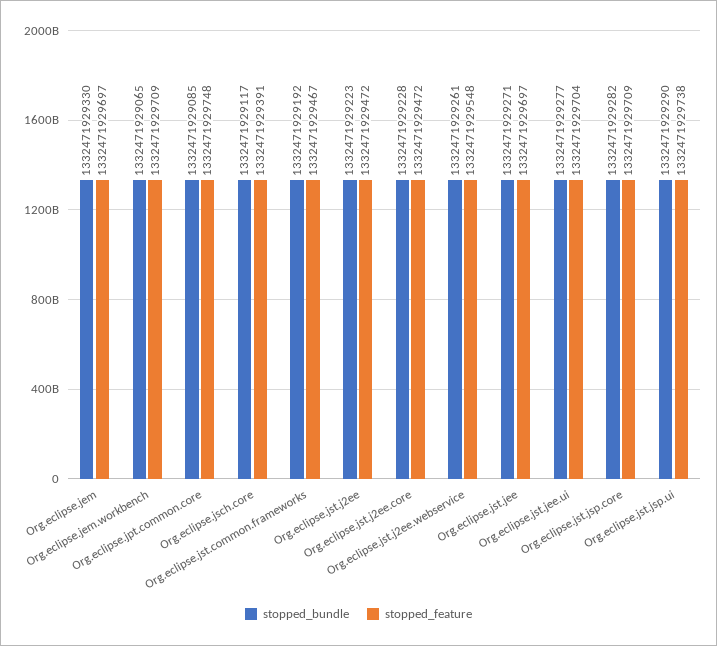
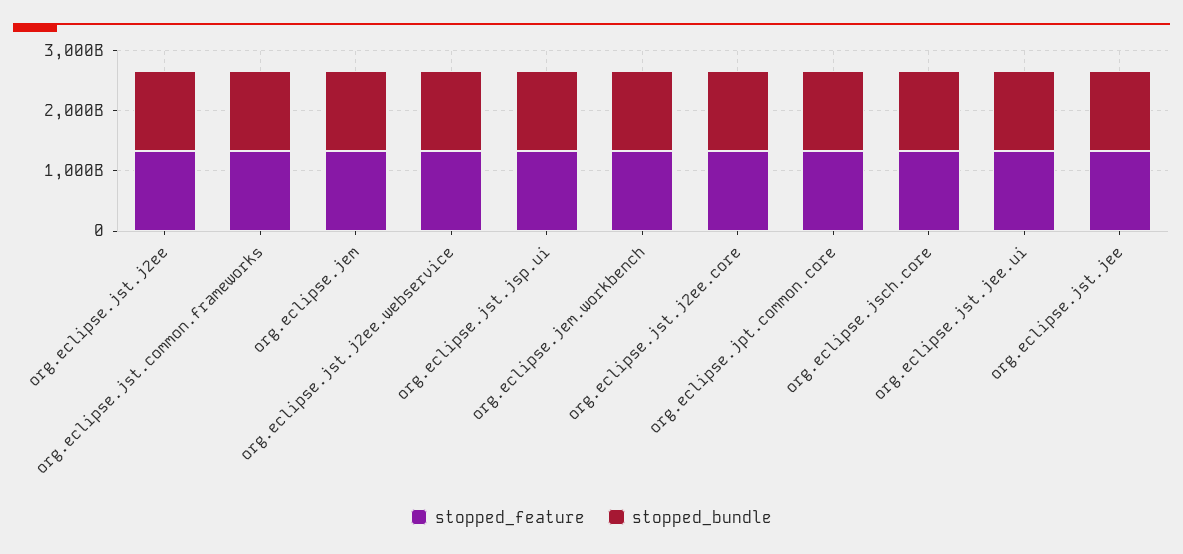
stopped_bundle, Org.eclipse.jst.jsp.core: 1332471929282 -> none
stopped_feature, Org.eclipse.jst.jsp.core: 1332471929709 -> none

